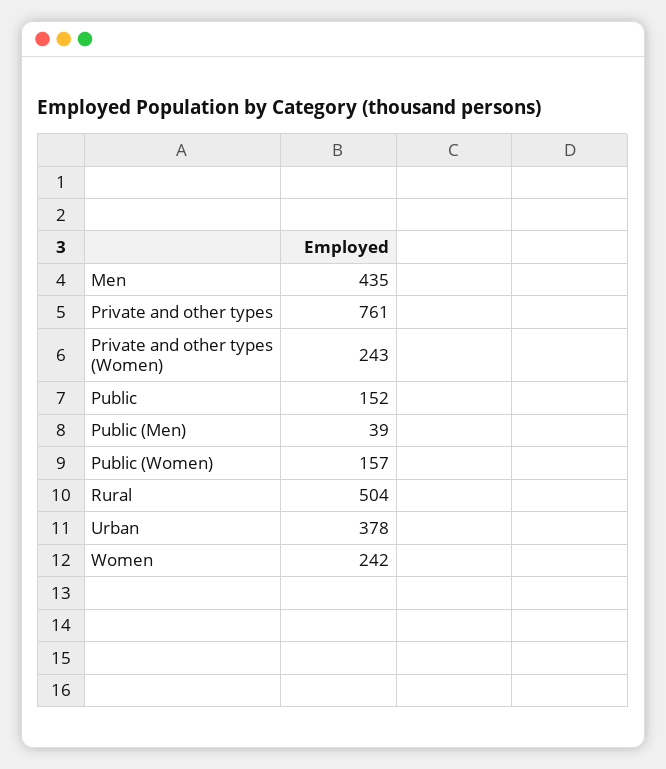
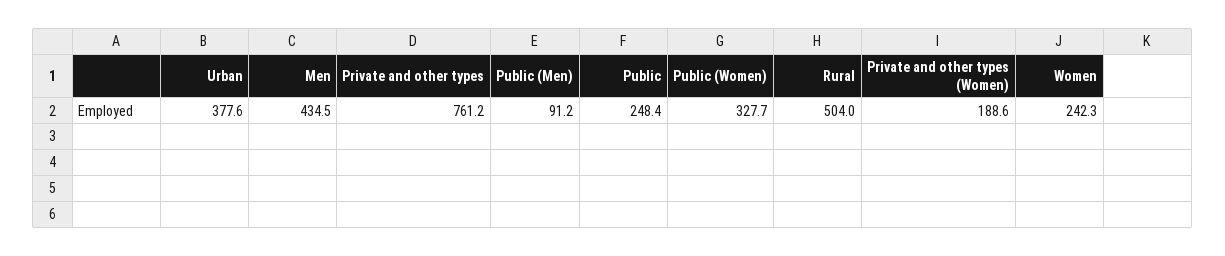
Private and other types (Women): 243 -> 188.6
Public: 152 -> 248.4
Public (Men): 39 -> 91.2
Public (Women): 157 -> 327.7

